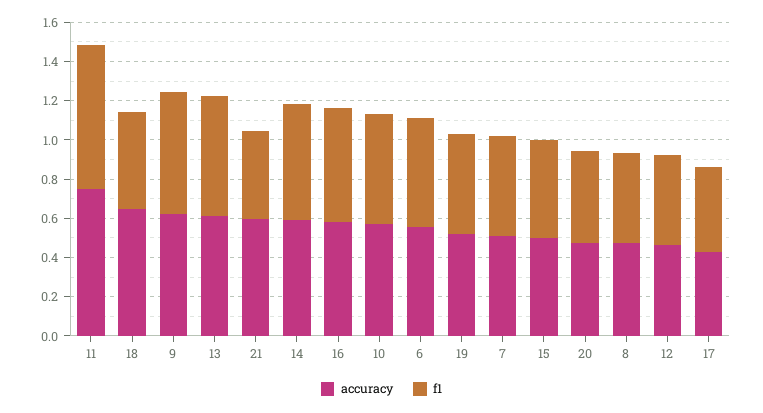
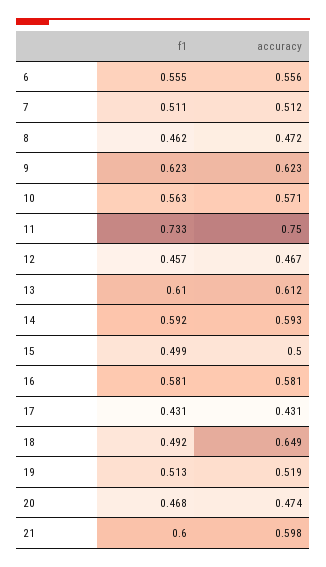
f1, 21: 0.45 -> 0.6

